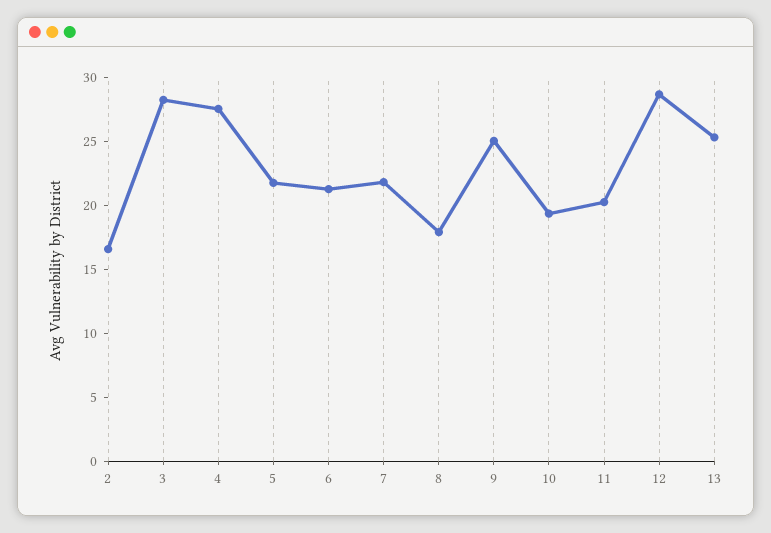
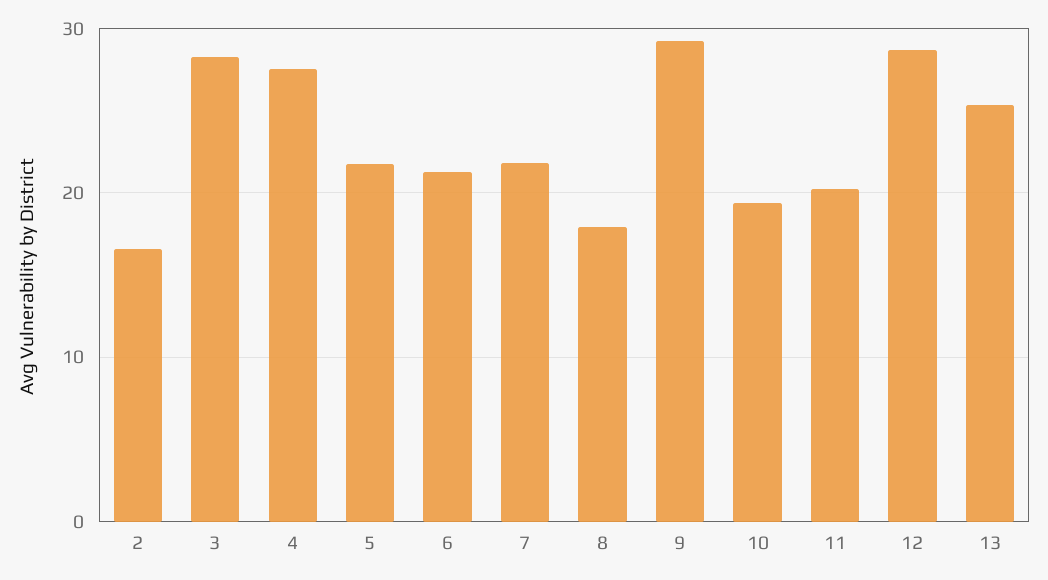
9: 25 -> 29

